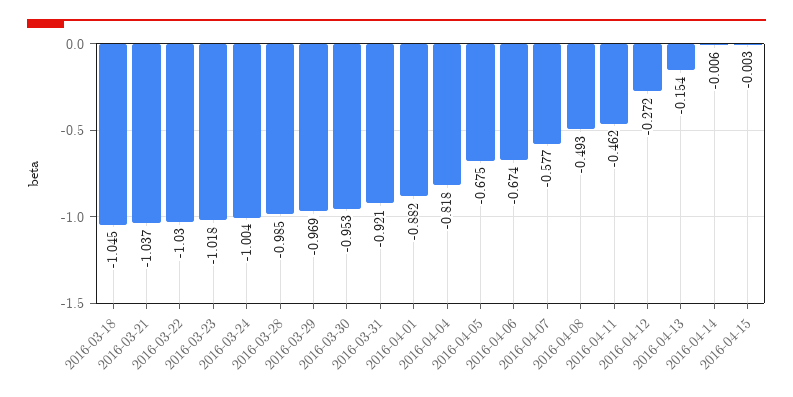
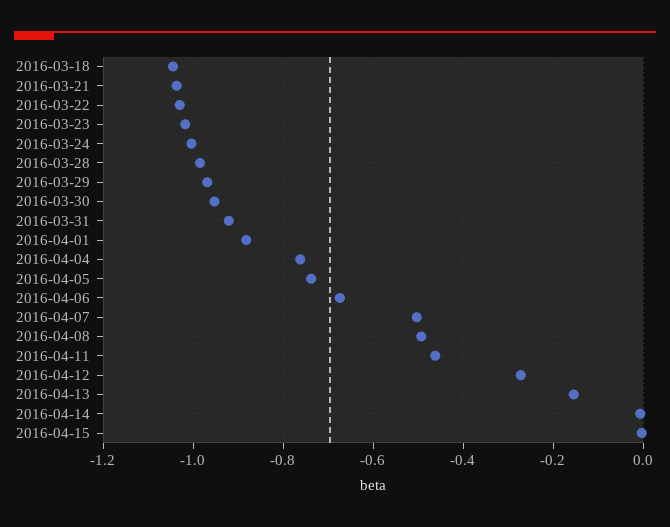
2016-04-04: -0.818 -> -0.76
2016-04-05: -0.675 -> -0.74
2016-04-07: -0.577 -> -0.5

